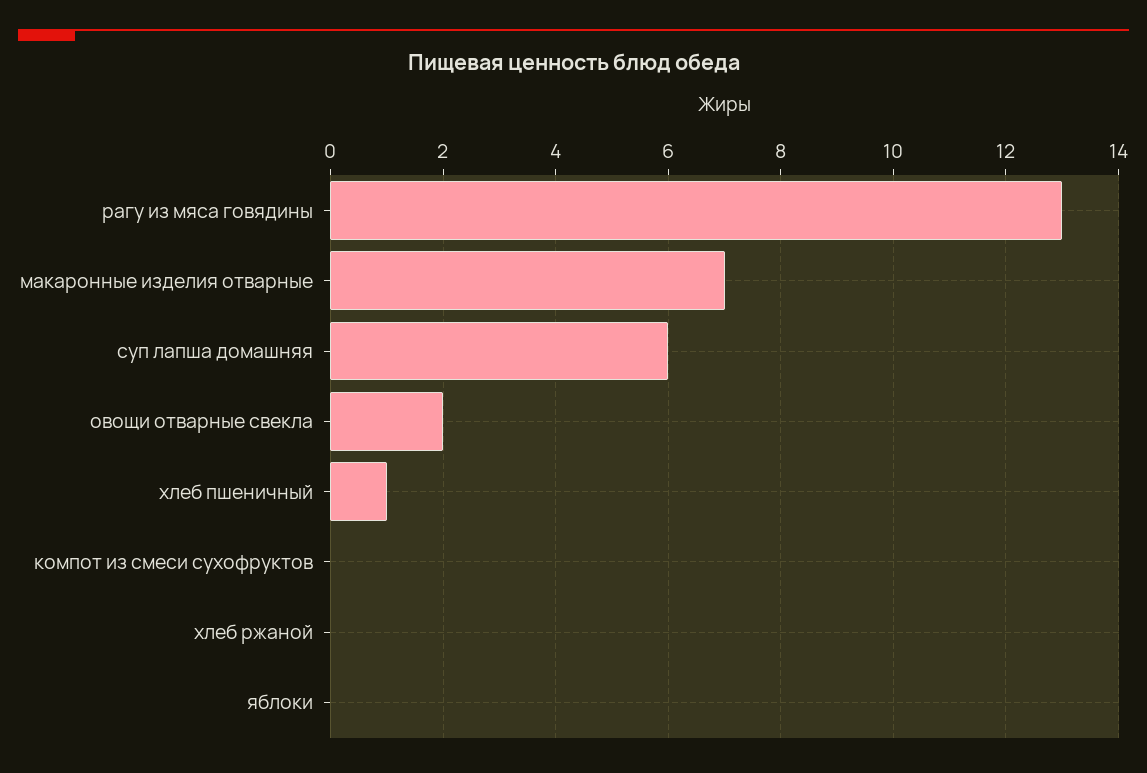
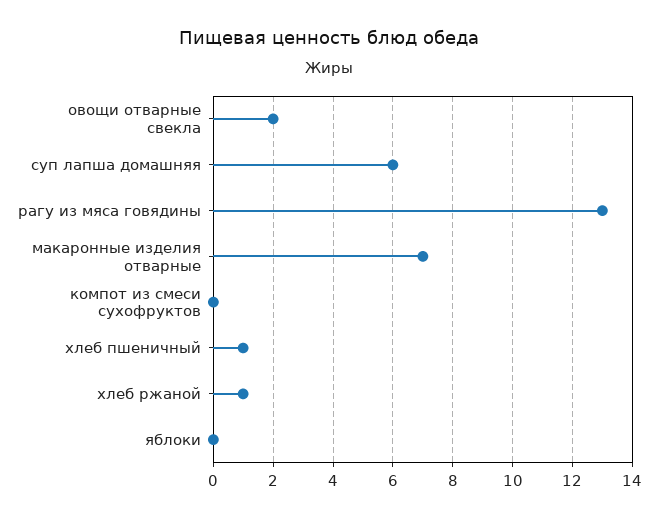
хлеб ржаной: 0 -> 1

